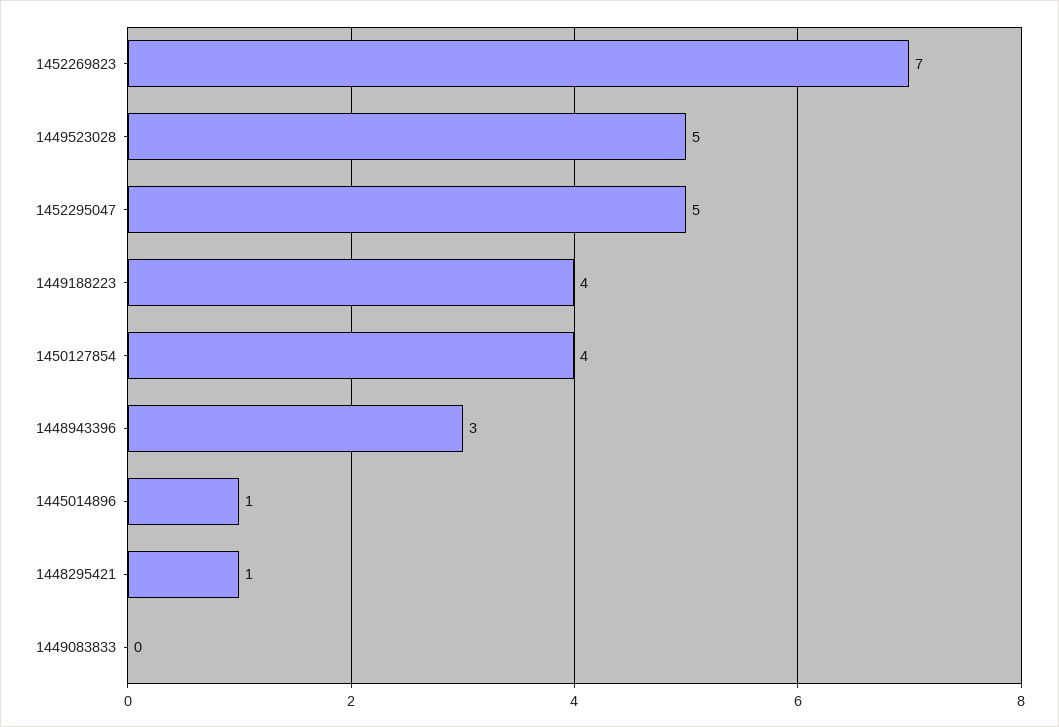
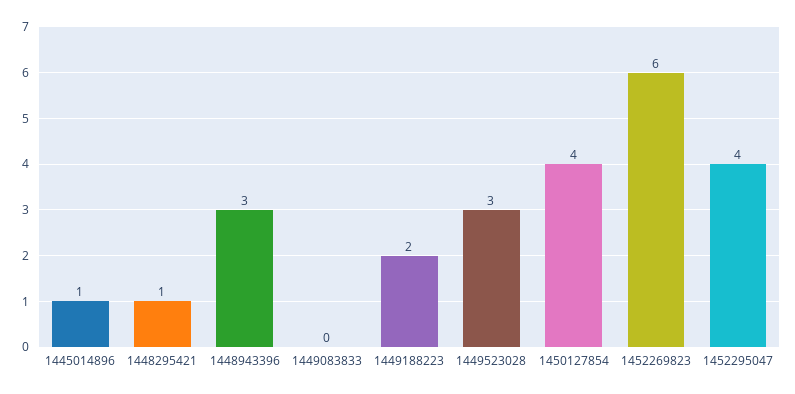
1452269823: 7 -> 6
1449523028: 5 -> 3
1452295047: 5 -> 4
1449188223: 4 -> 2

